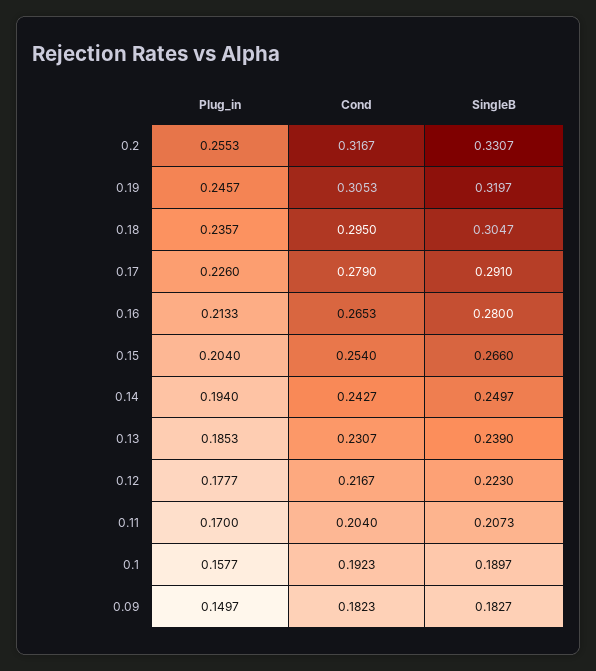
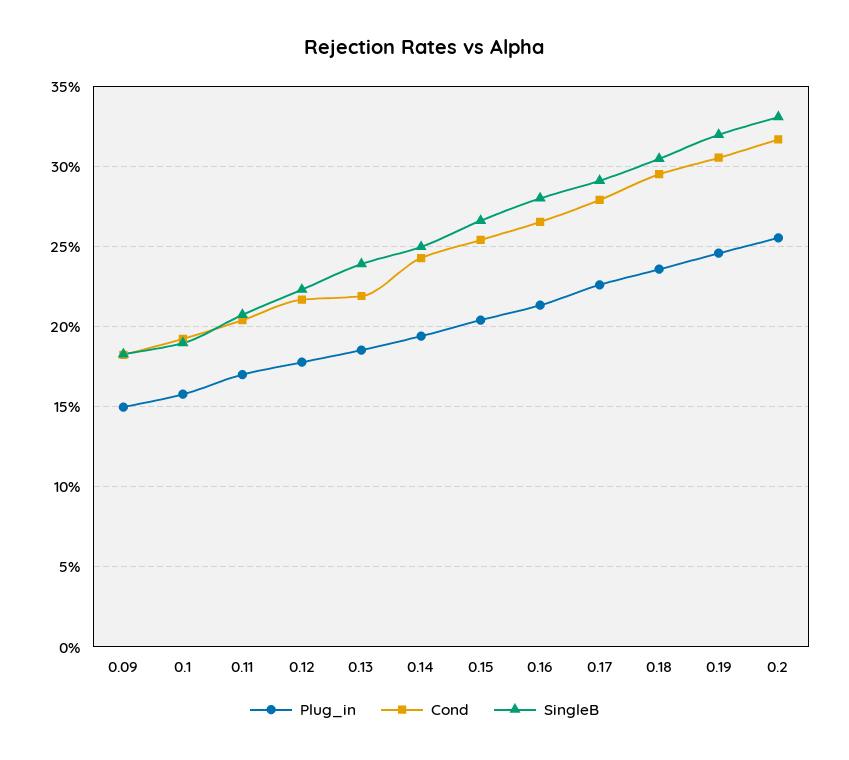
Cond, 0.13: 0.2307 -> 0.22

